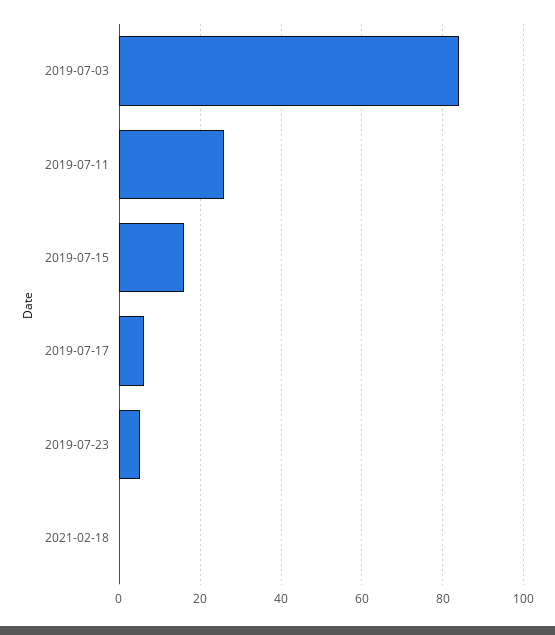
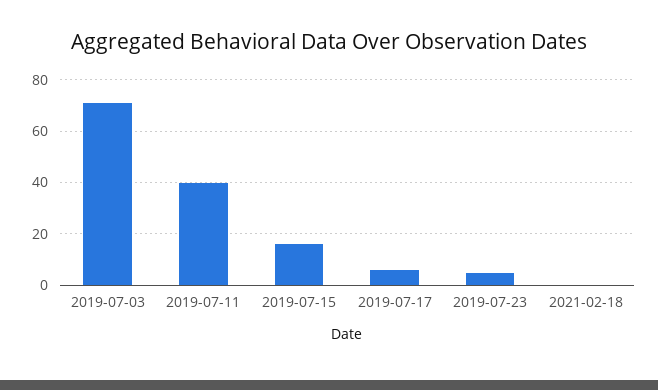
2019-07-03: 85 -> 70
2019-07-11: 25 -> 40

